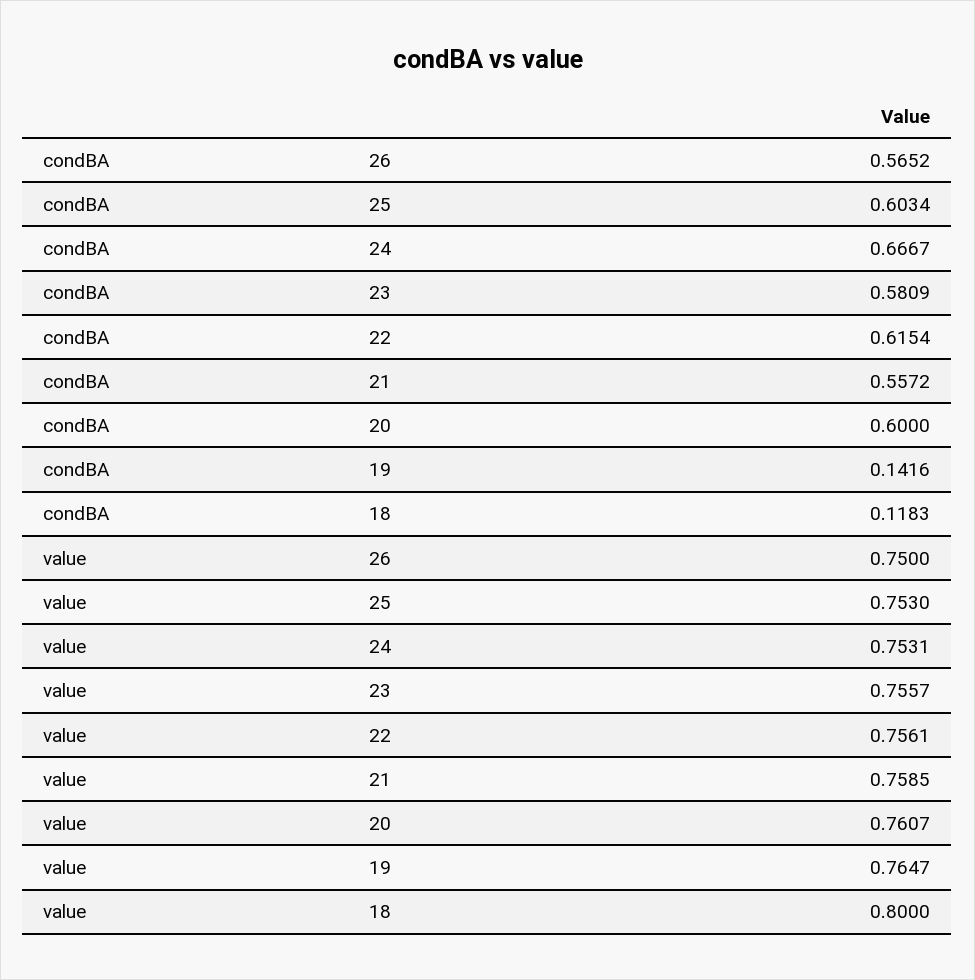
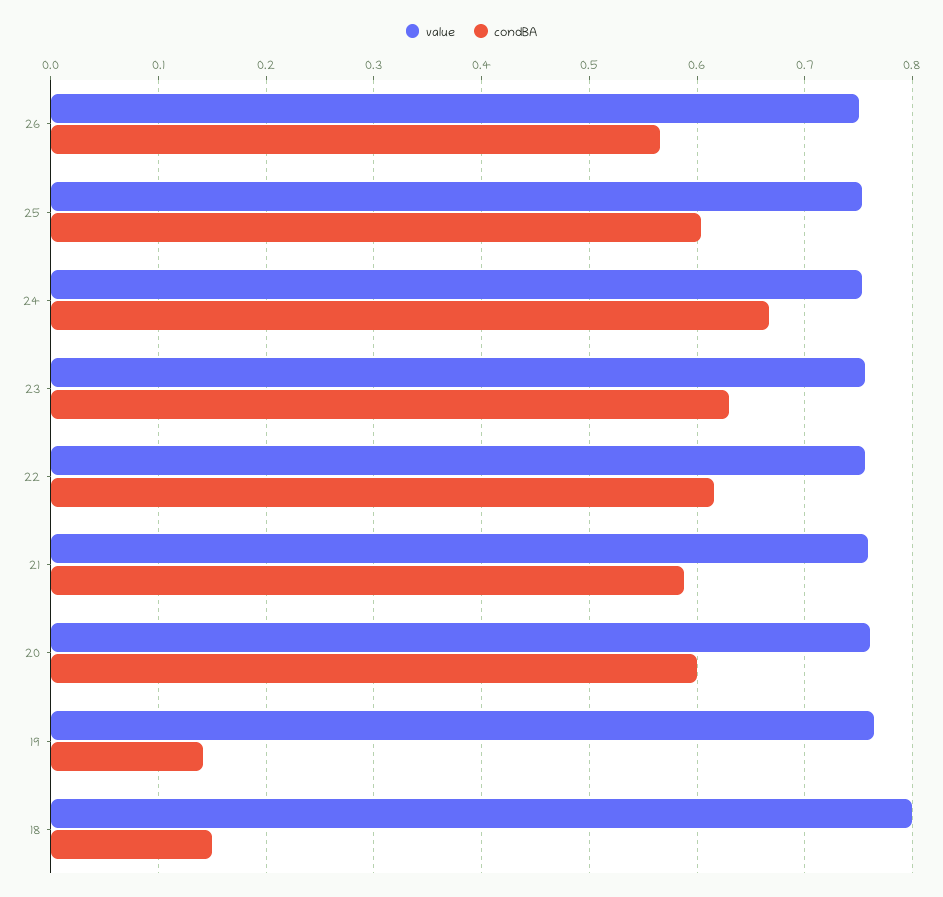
condBA, 23: 0.5809 -> 0.63
condBA, 21: 0.5572 -> 0.59
condBA, 18: 0.1183 -> 0.15

